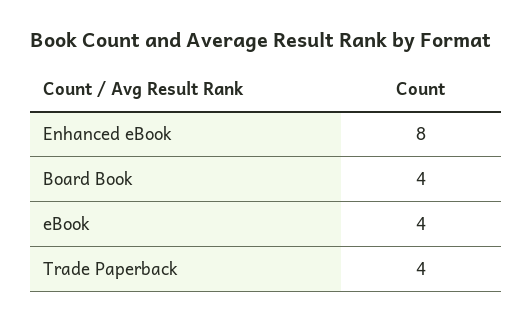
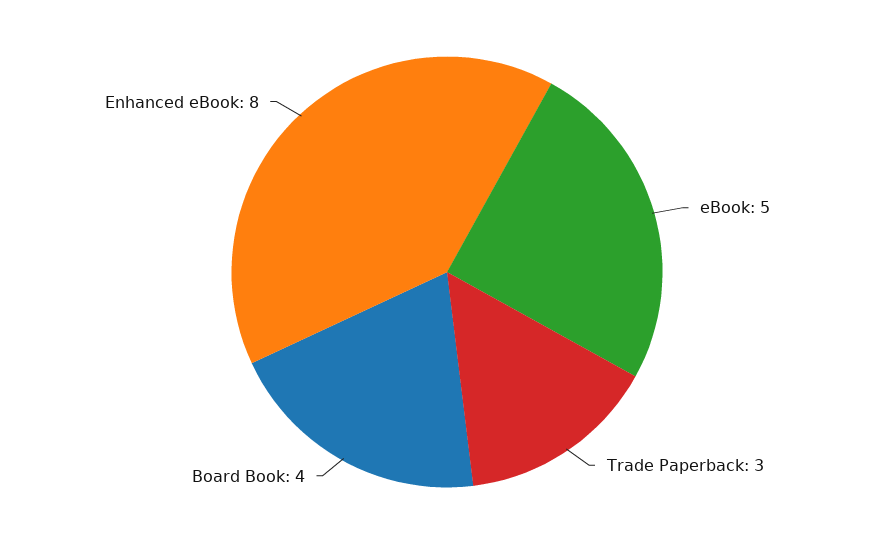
eBook: 4 -> 5
Trade Paperback: 4 -> 3

